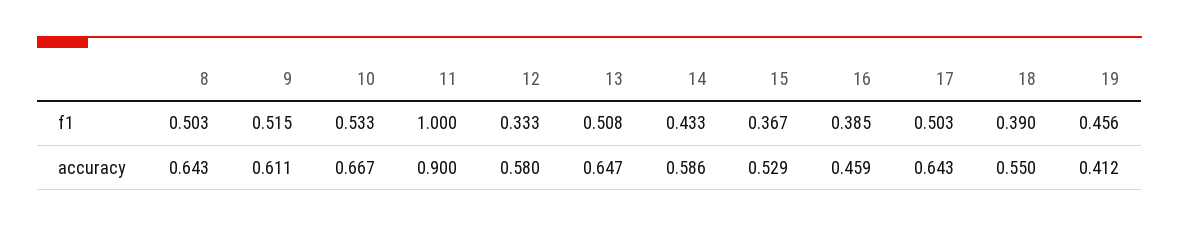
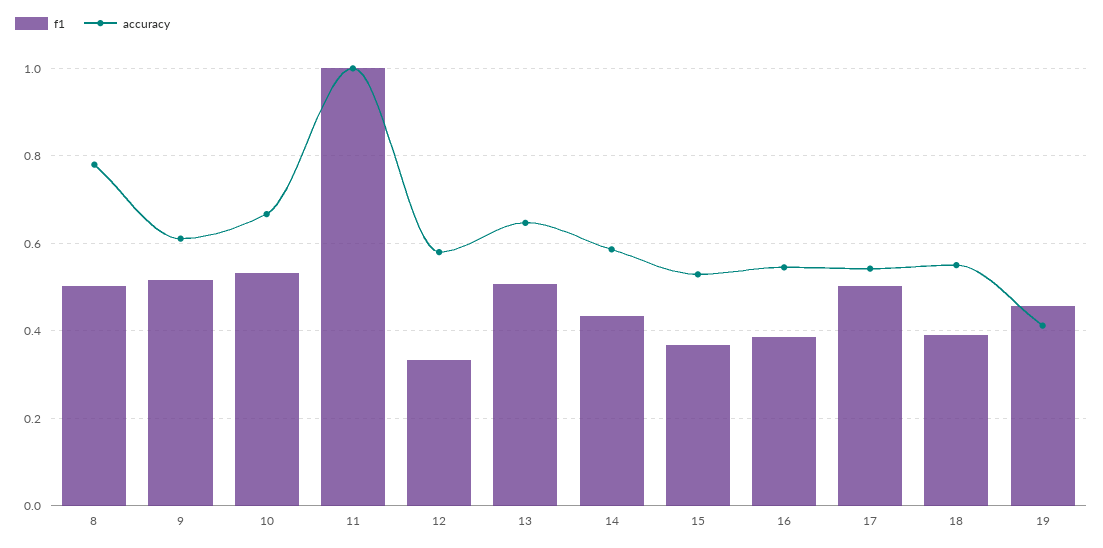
accuracy, 8: 0.643 -> 0.78
accuracy, 11: 0.9 -> 1
accuracy, 16: 0.459 -> 0.54
accuracy, 17: 0.643 -> 0.54

